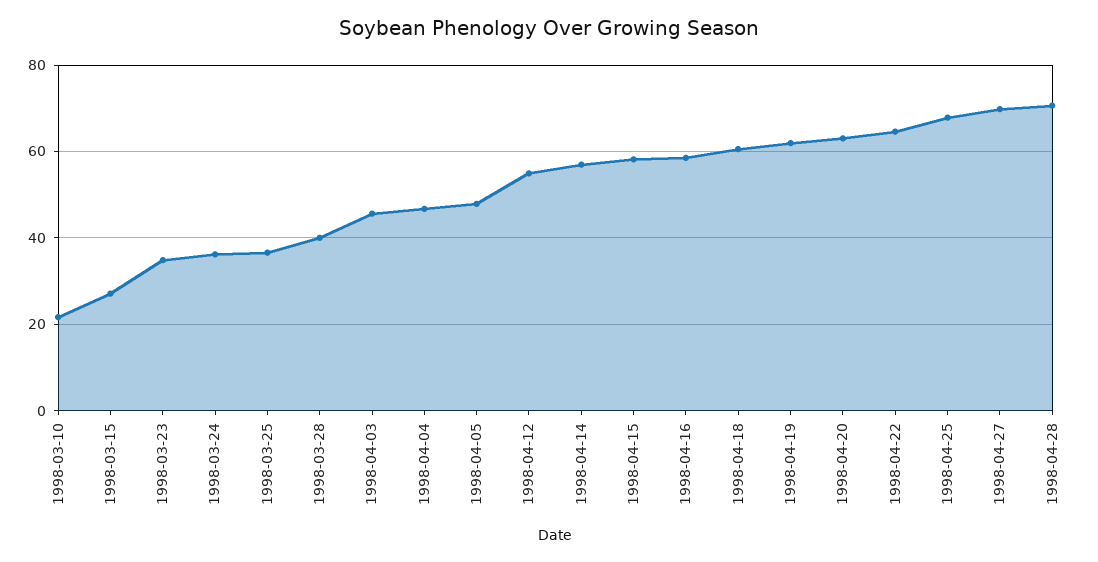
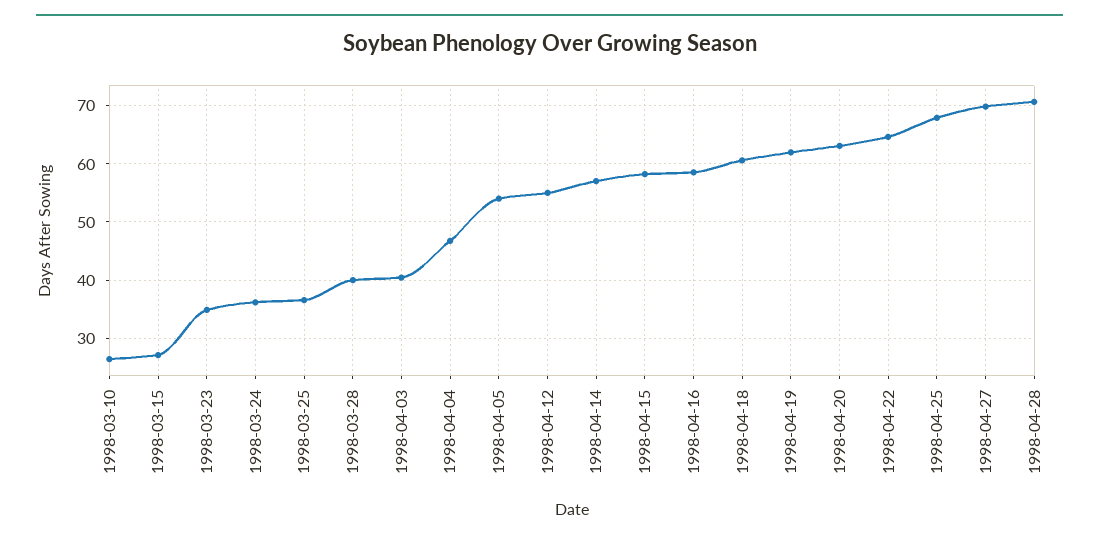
1998-03-10: 22 -> 26
1998-04-03: 46 -> 40
1998-04-05: 48 -> 54

